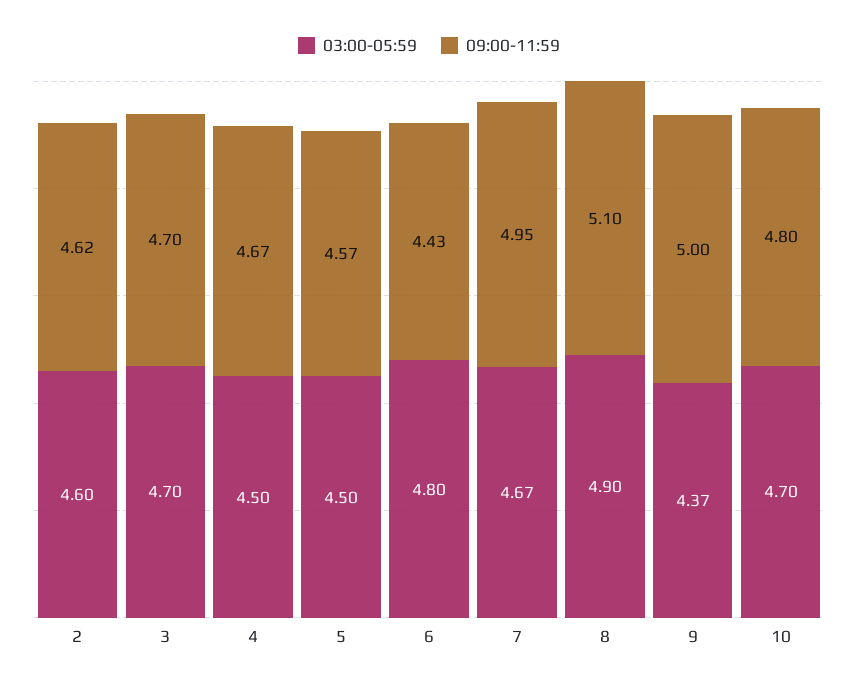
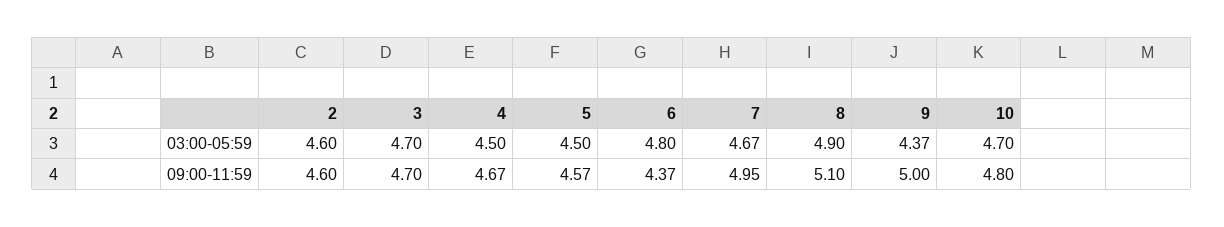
09:00-11:59, 2: 4.62 -> 4.6
09:00-11:59, 6: 4.43 -> 4.37

